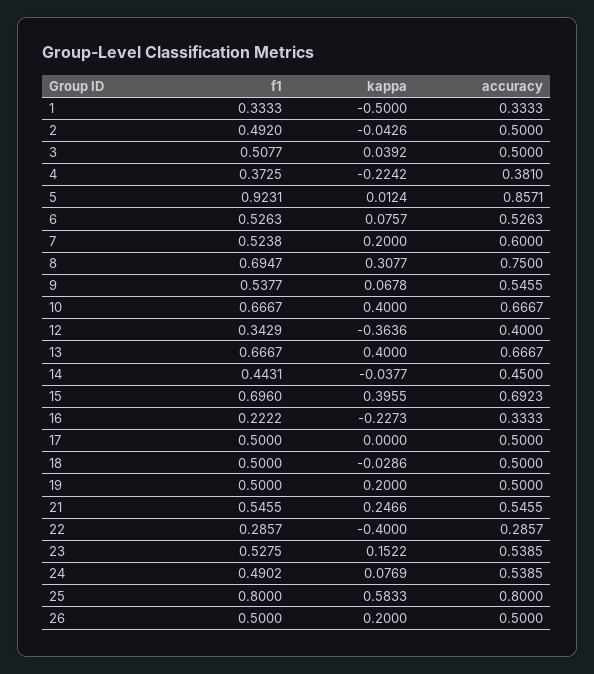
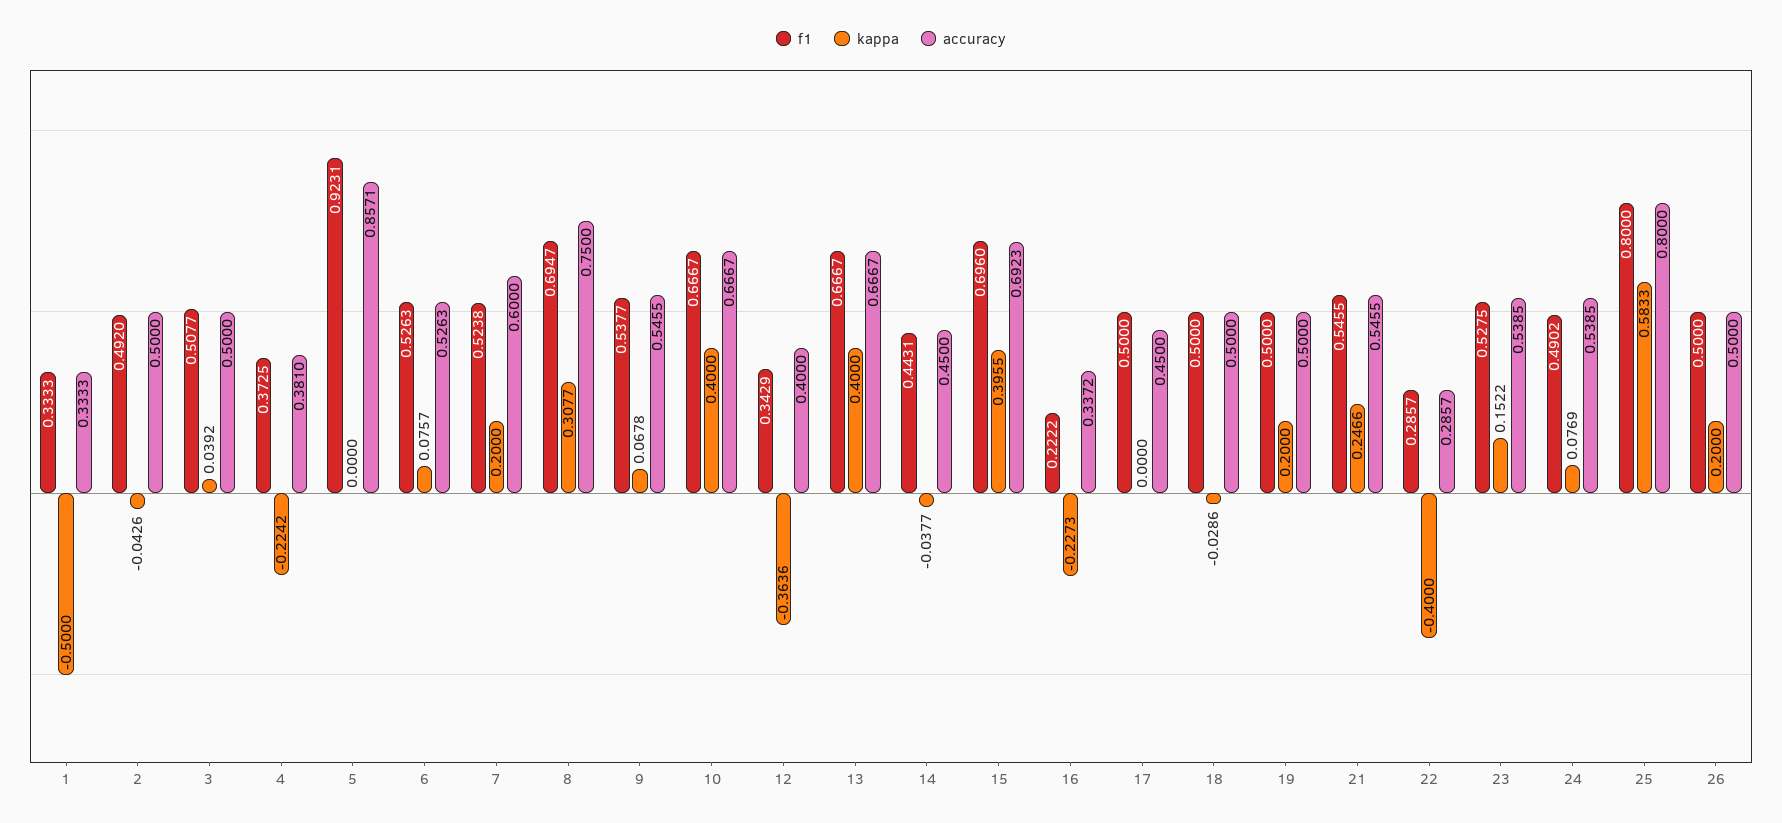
kappa, 5: 0.0124 -> 0
accuracy, 16: 0.3333 -> 0.3372
accuracy, 17: 0.5 -> 0.45

